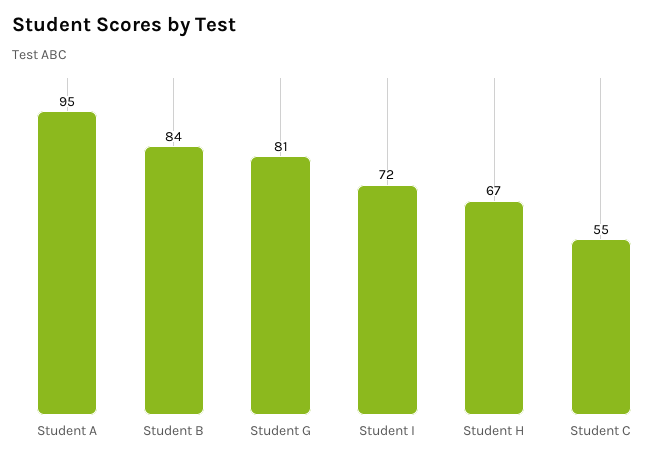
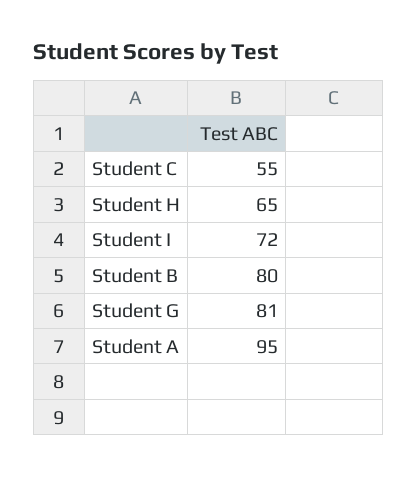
Student B: 84 -> 80
Student H: 67 -> 65

